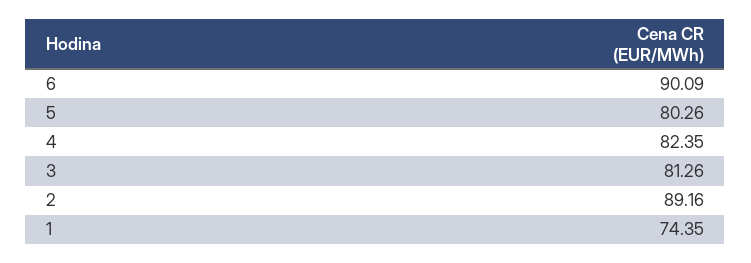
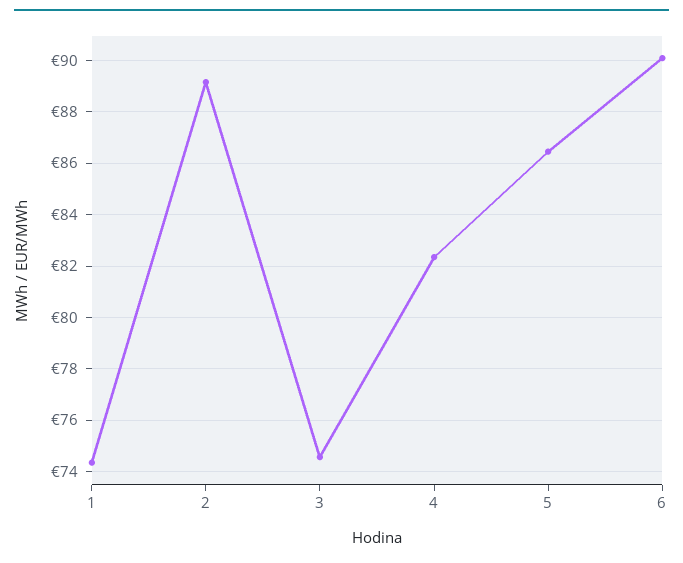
5: 80.26 -> 86.5
3: 81.26 -> 74.5

